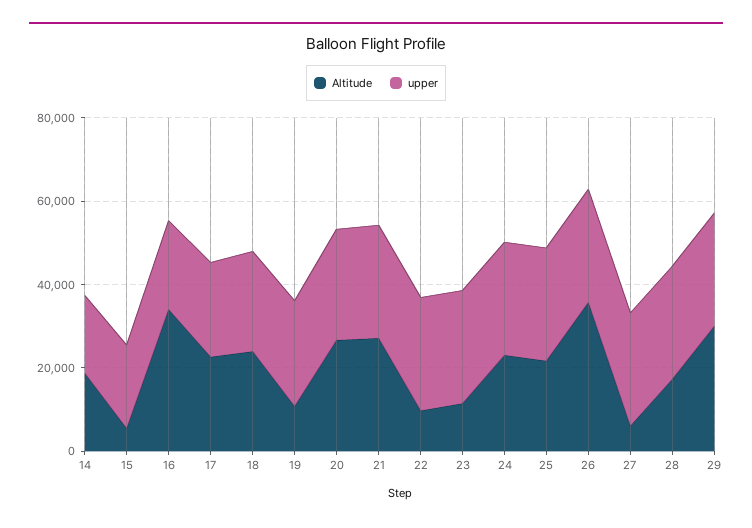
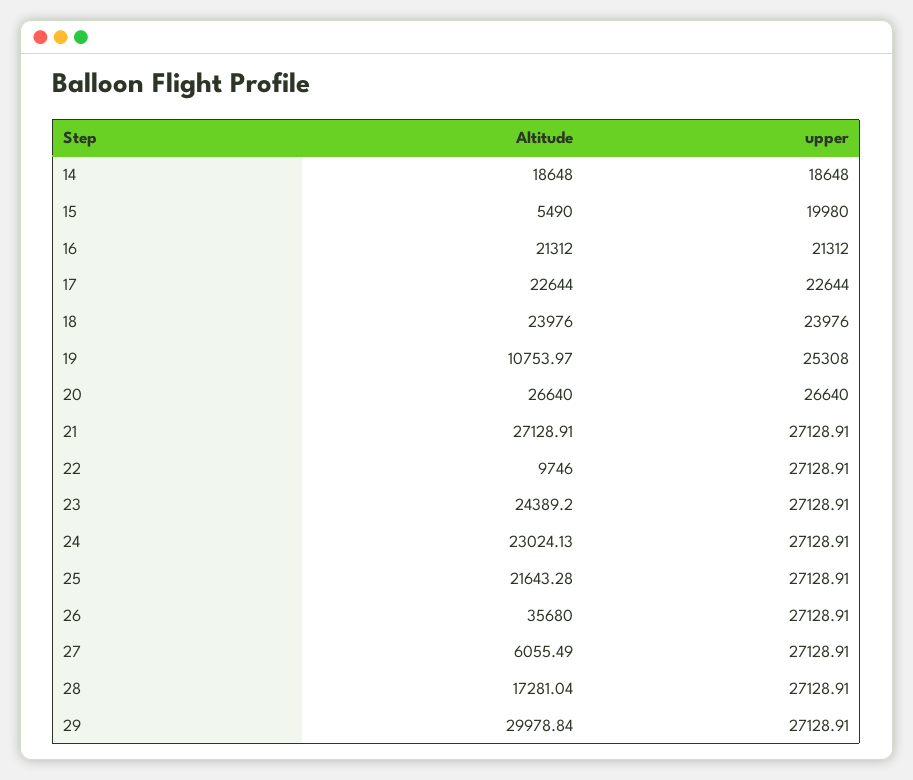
Altitude, 16: 35000 -> 21312
Altitude, 23: 10000 -> 24389.2

